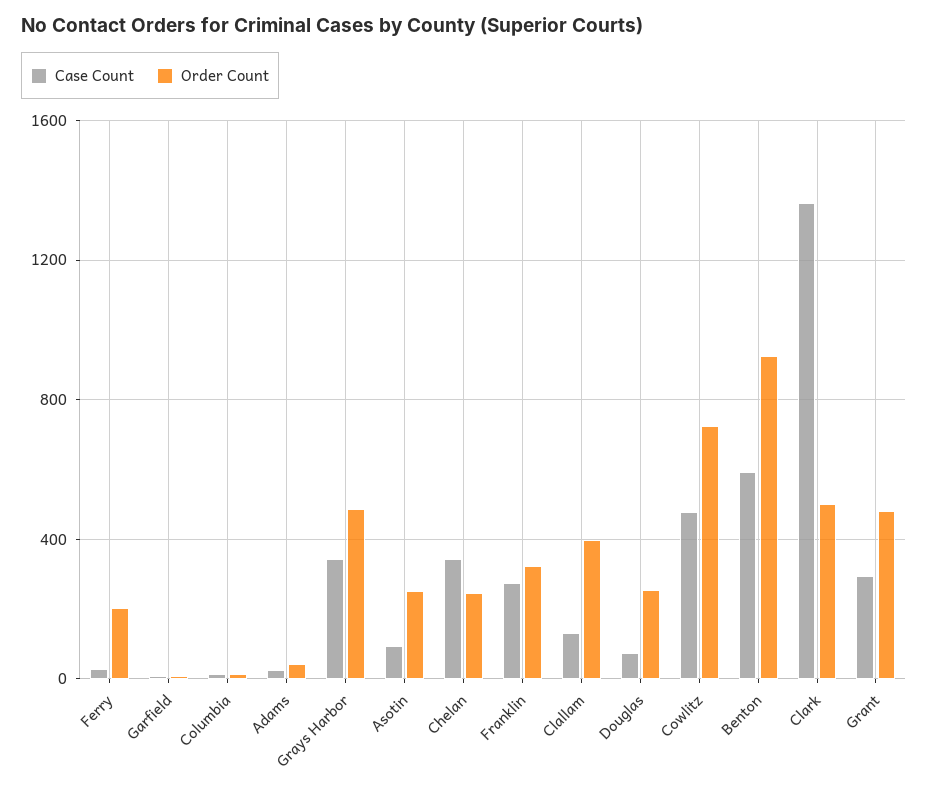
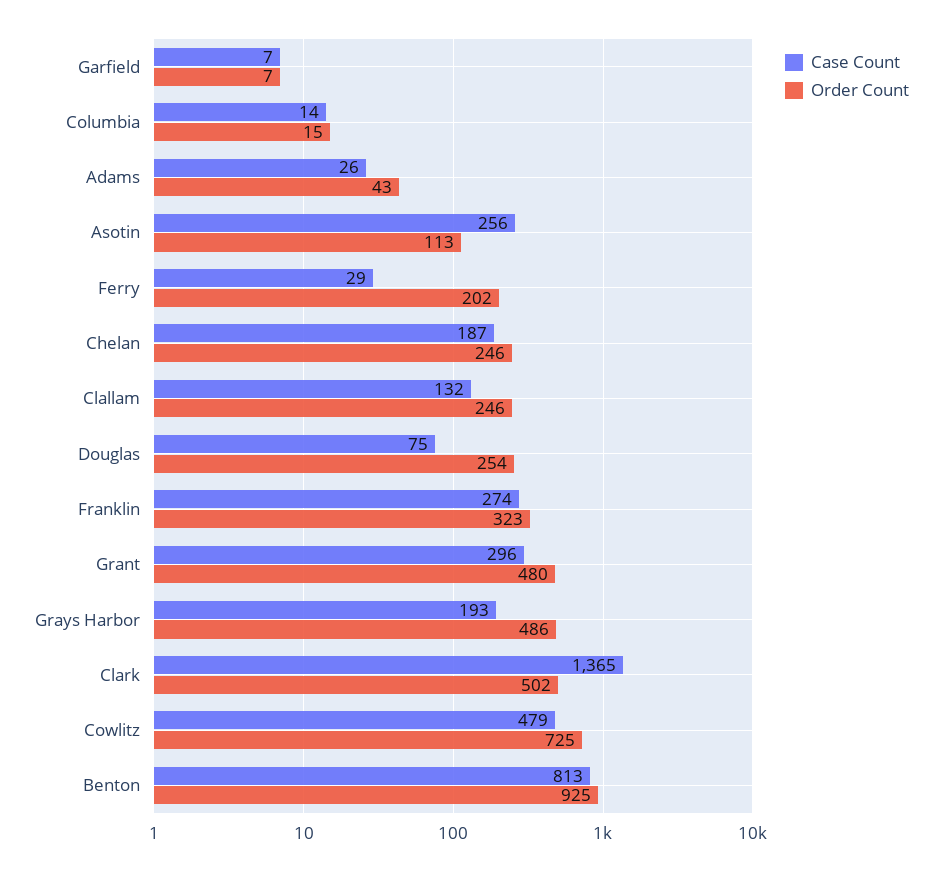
Case Count, Grays Harbor: 350 -> 193
Case Count, Asotin: 100 -> 256
Order Count, Asotin: 250 -> 113
Case Count, Chelan: 350 -> 187
Order Count, Clallam: 400 -> 246
Case Count, Benton: 600 -> 813

